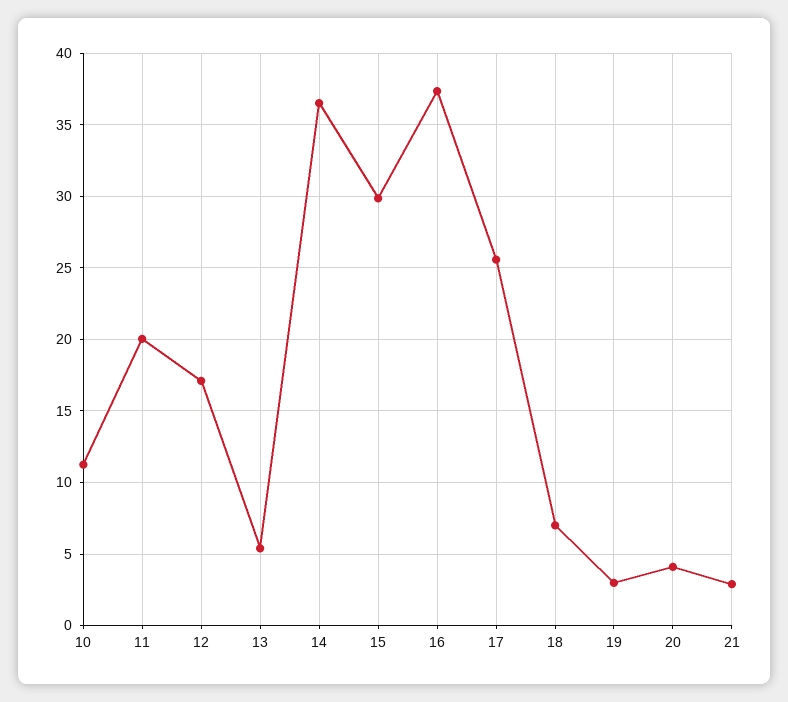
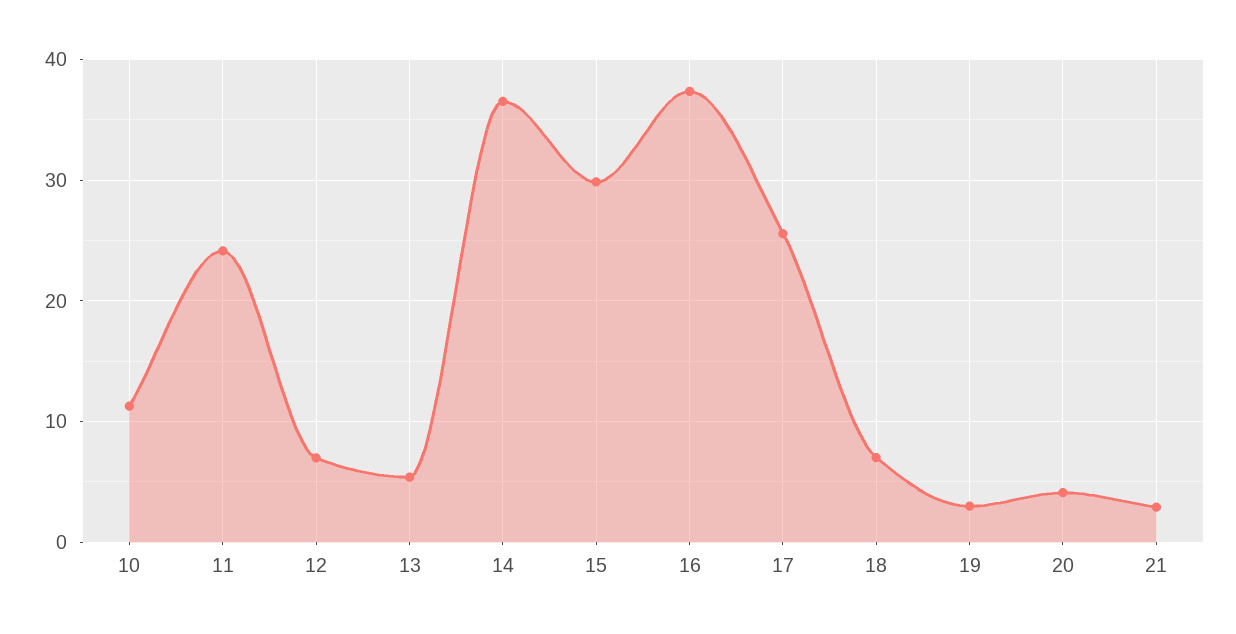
11: 20 -> 24
12: 17 -> 7

